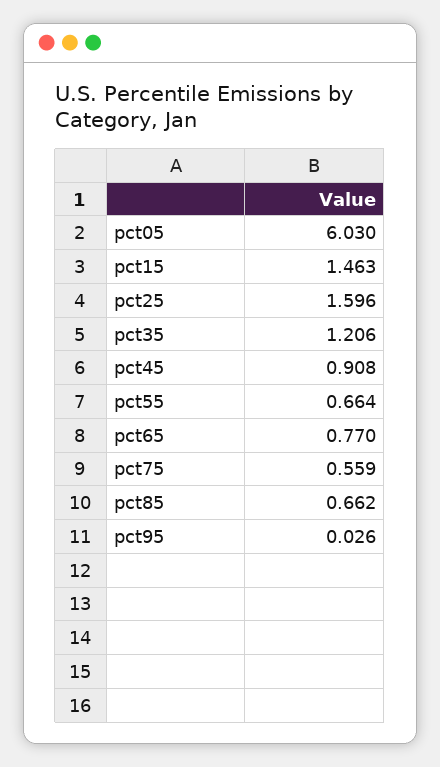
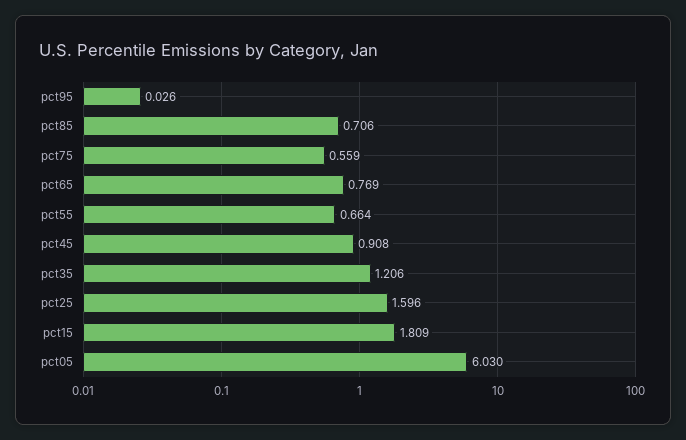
pct15: 1.463 -> 1.809
pct65: 0.77 -> 0.769
pct85: 0.662 -> 0.706

